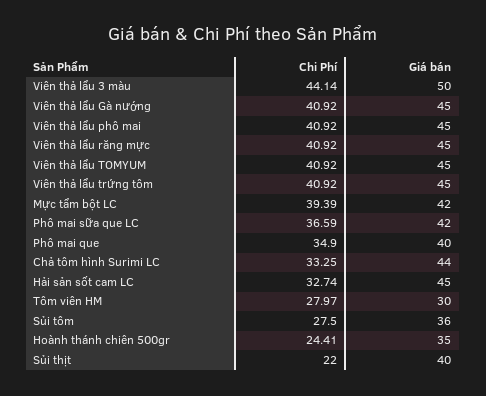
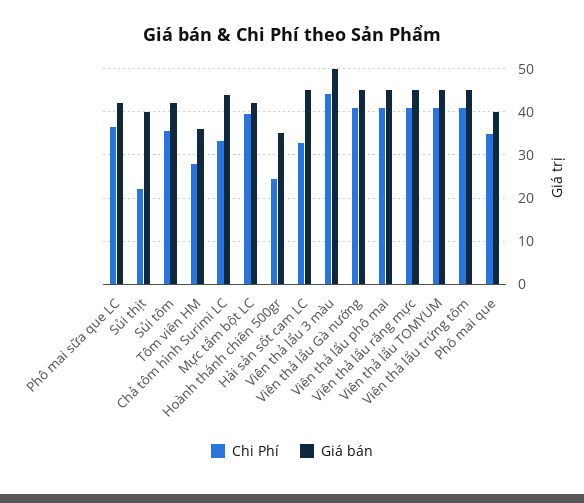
Giá bán, Tôm viên HM: 30 -> 36
Chi Phí, Sủi tôm: 27.5 -> 36
Giá bán, Sủi tôm: 36 -> 42

